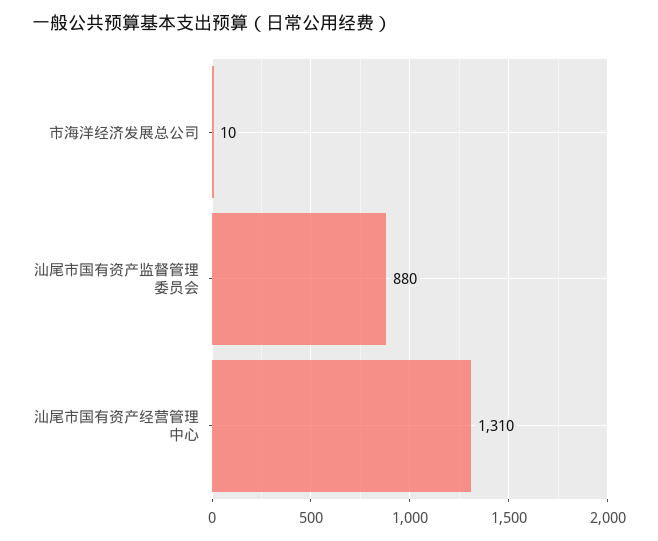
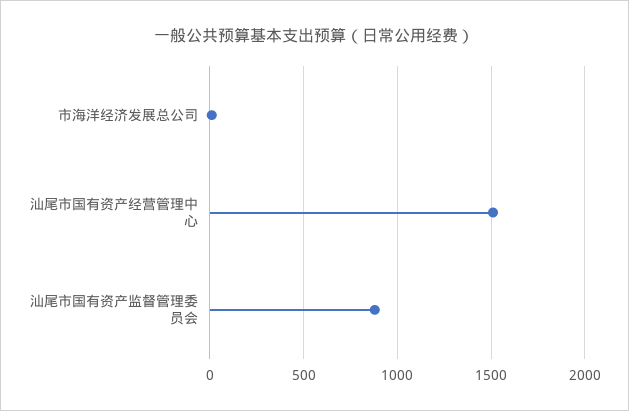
汕尾市国有资产经营管理中心: 1310 -> 1500

